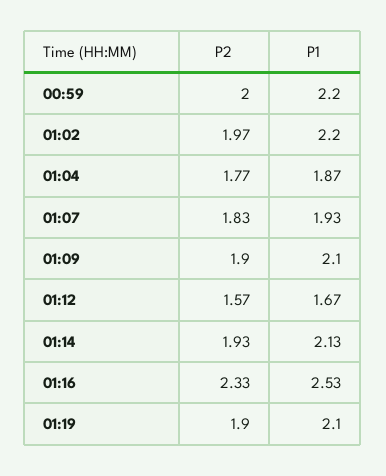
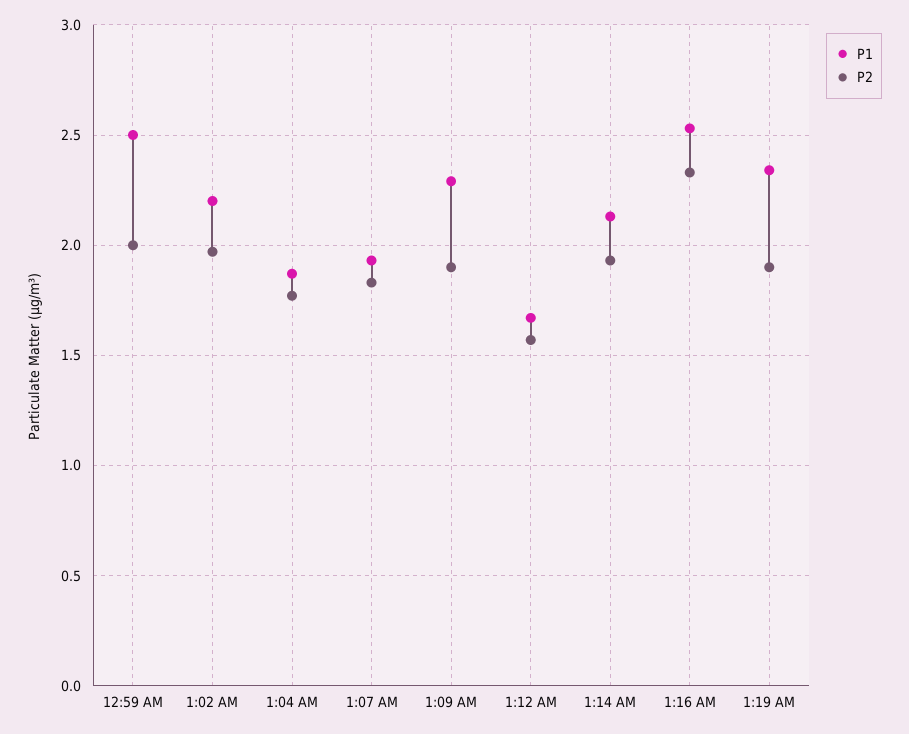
P1, 00:59: 2.2 -> 2.5
P1, 01:09: 2.1 -> 2.3
P1, 01:19: 2.1 -> 2.35

